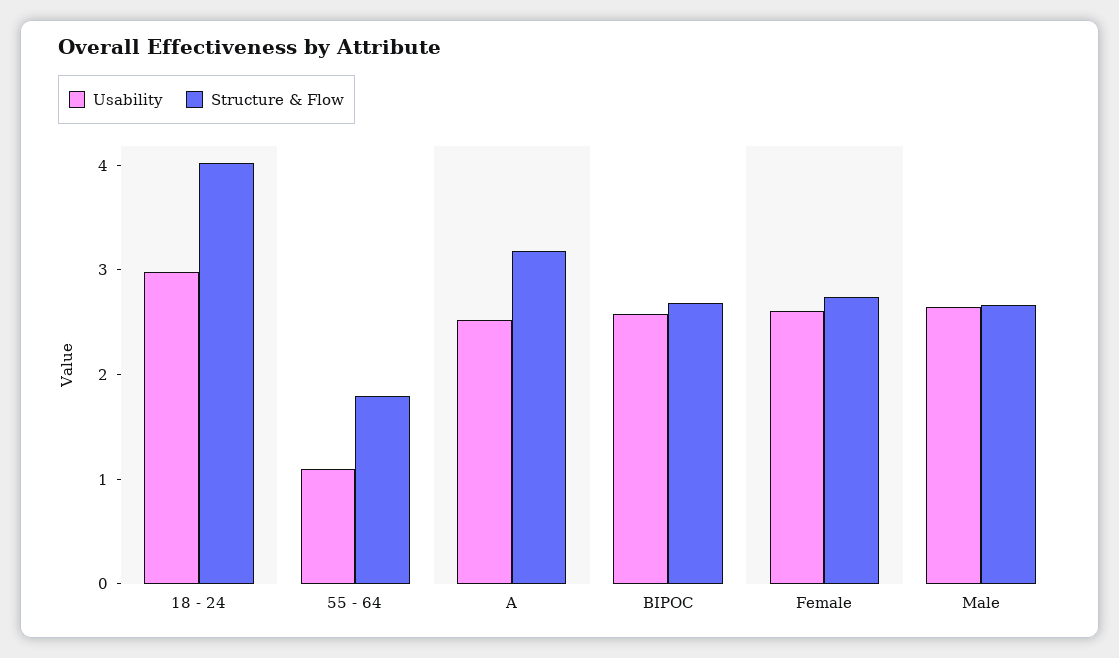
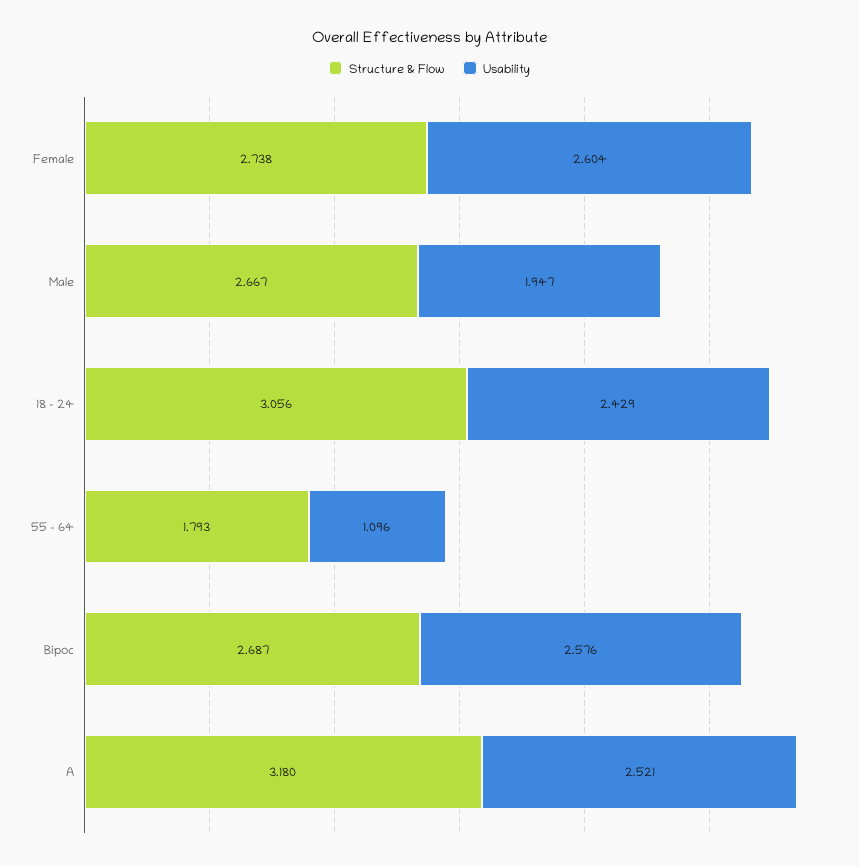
Usability, 18 - 24: 3 -> 2.429
Structure & Flow, 18 - 24: 4 -> 3.056
Usability, Male: 2.6 -> 1.947

